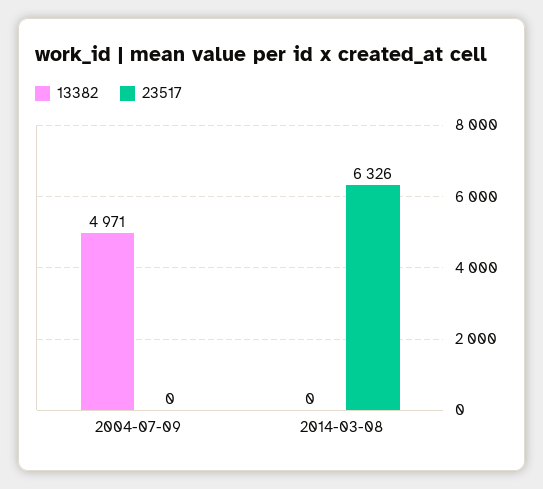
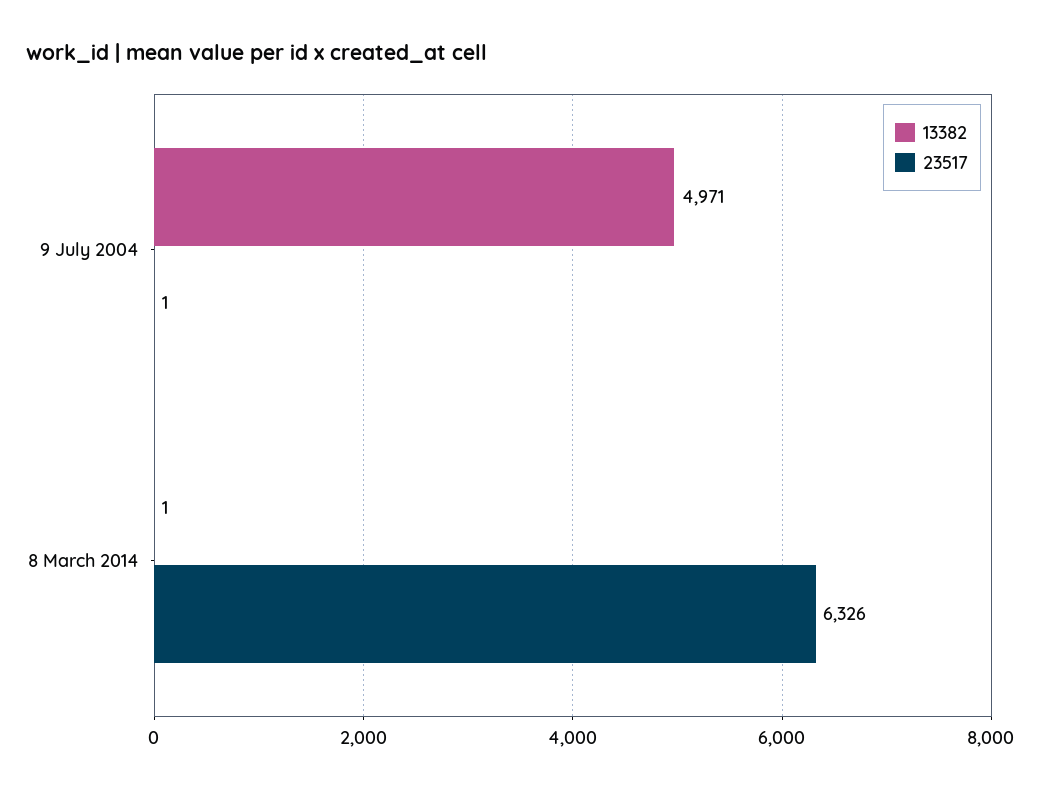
23517, 2004-07-09: 0 -> 1
13382, 2014-03-08: 0 -> 1

